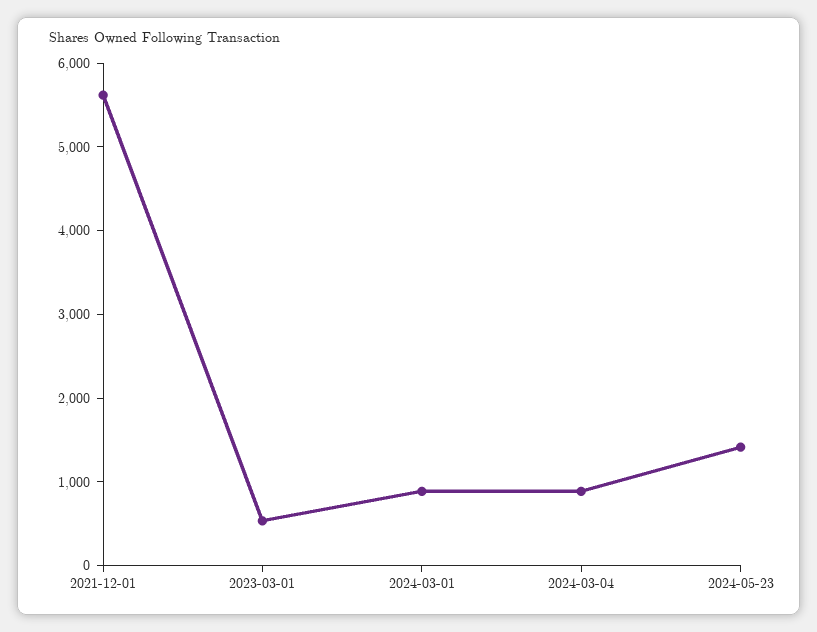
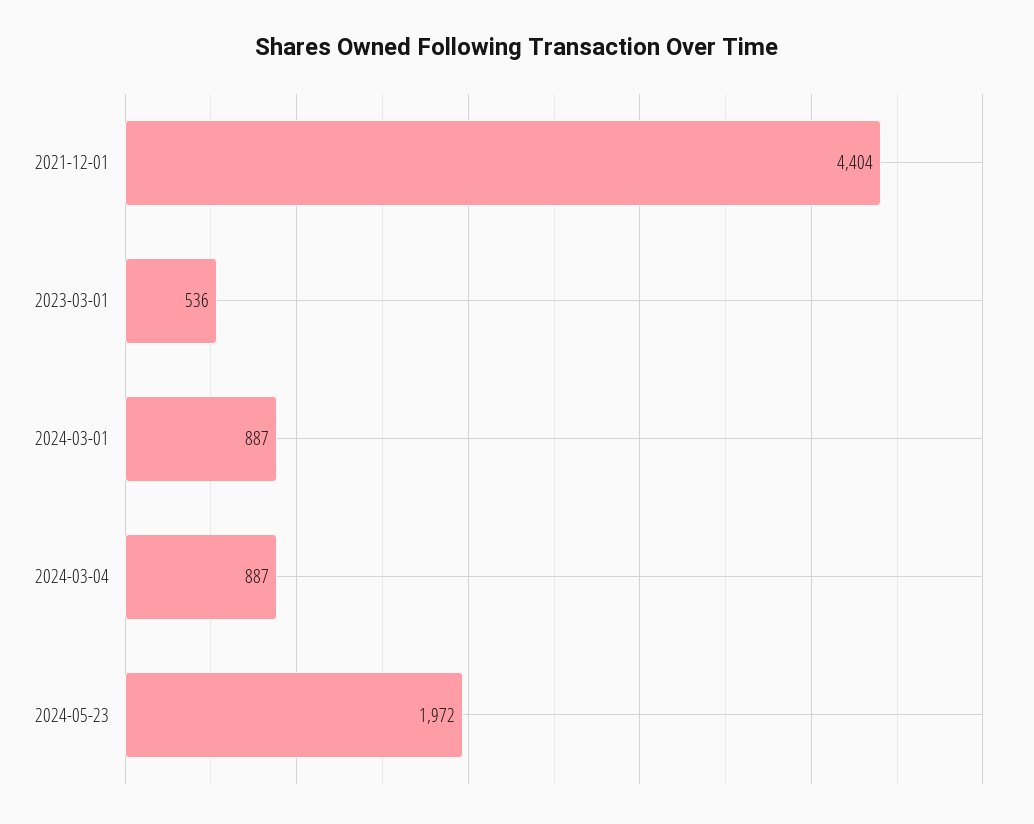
2021-12-01: 5600 -> 4404
2024-05-23: 1400 -> 1972

